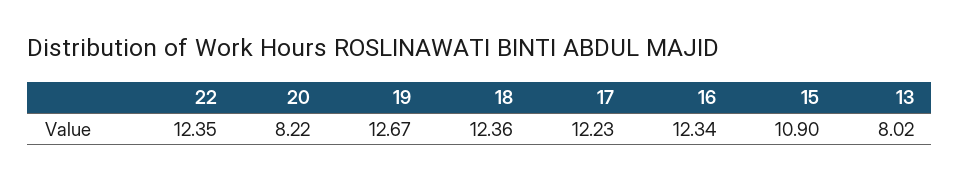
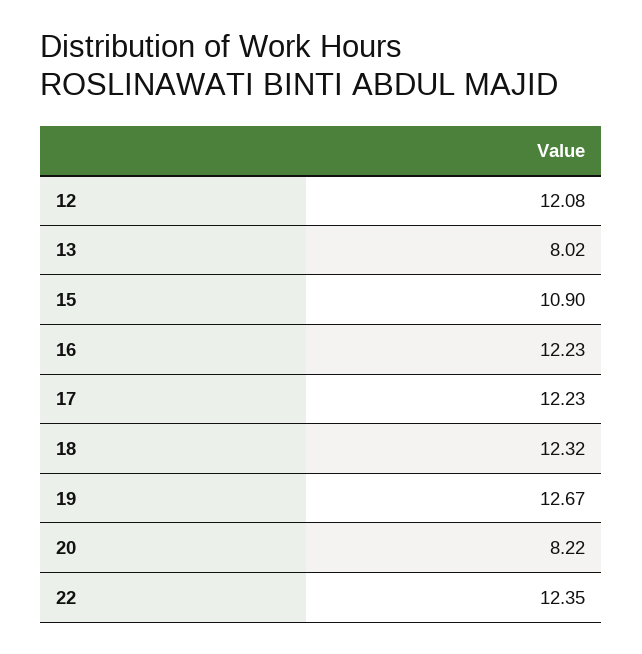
18: 12.36 -> 12.32
16: 12.34 -> 12.23
12: none -> 12.08

